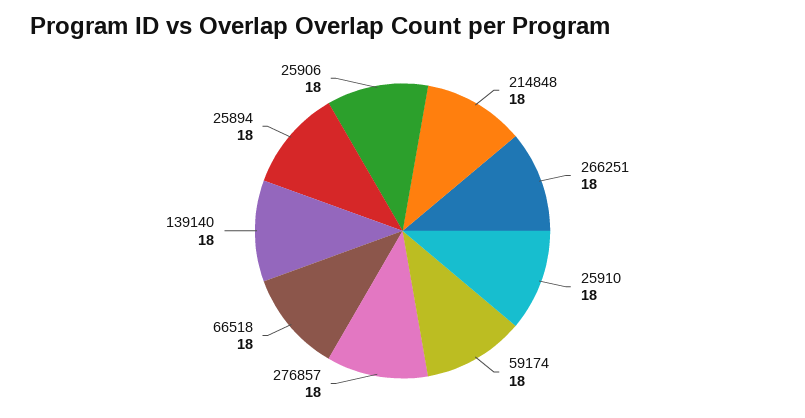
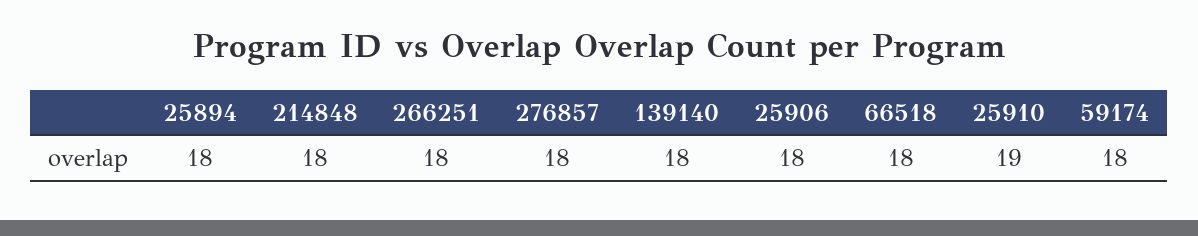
25910: 18 -> 19

